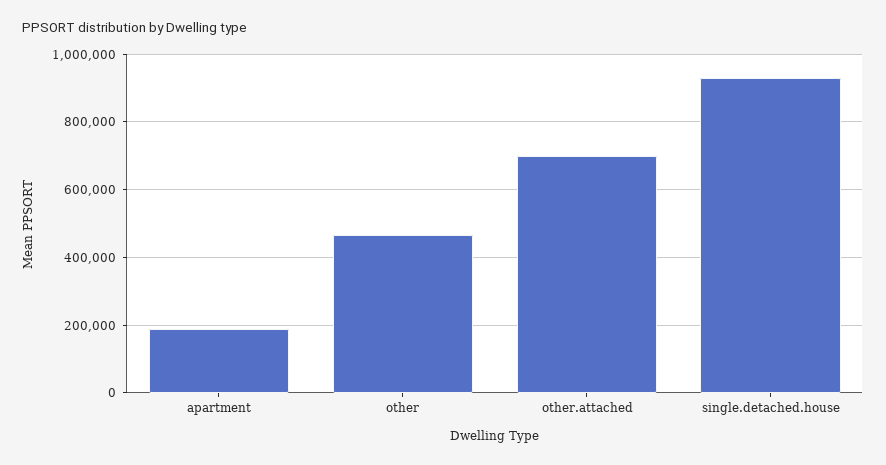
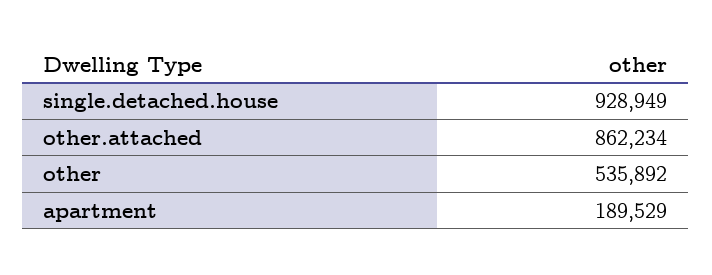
other: 460000 -> 535892
other.attached: 700000 -> 862234

